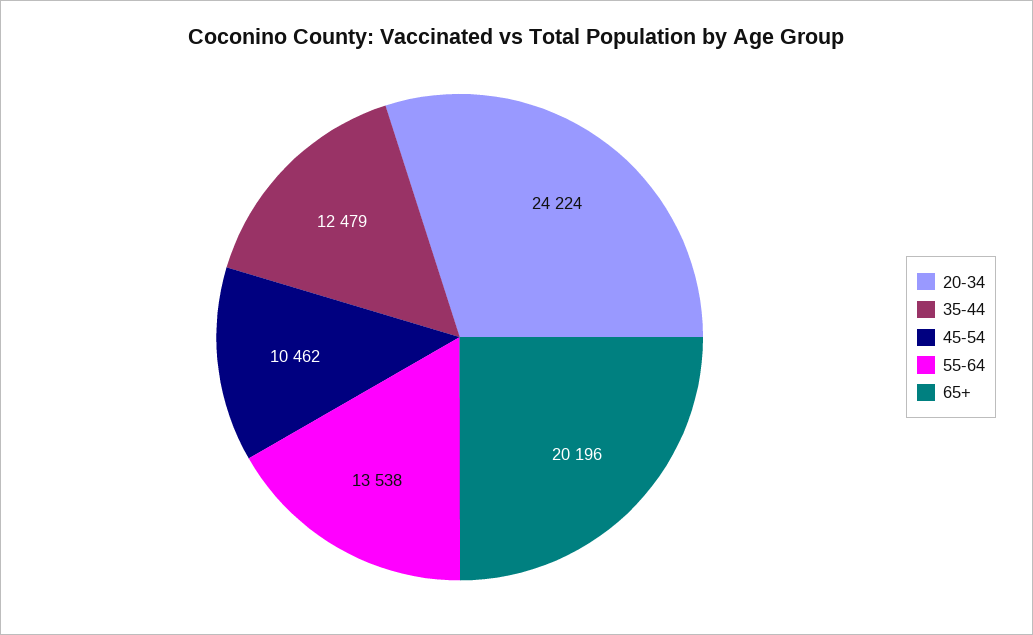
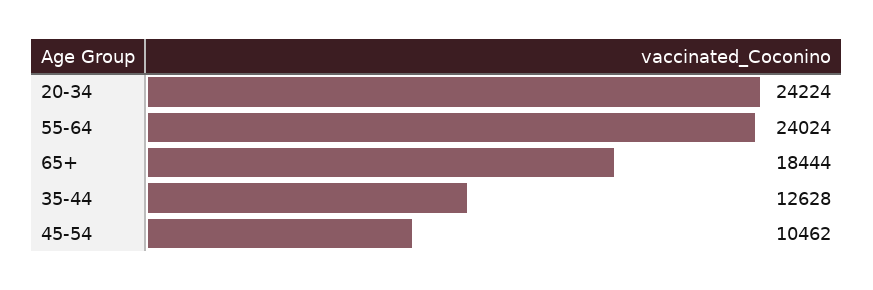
35-44: 12479 -> 12628
55-64: 13538 -> 24024
65+: 20196 -> 18444

